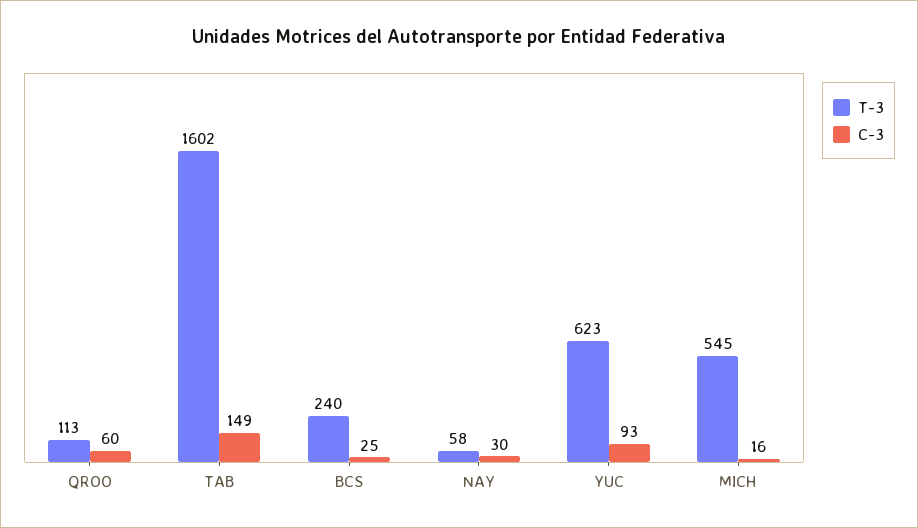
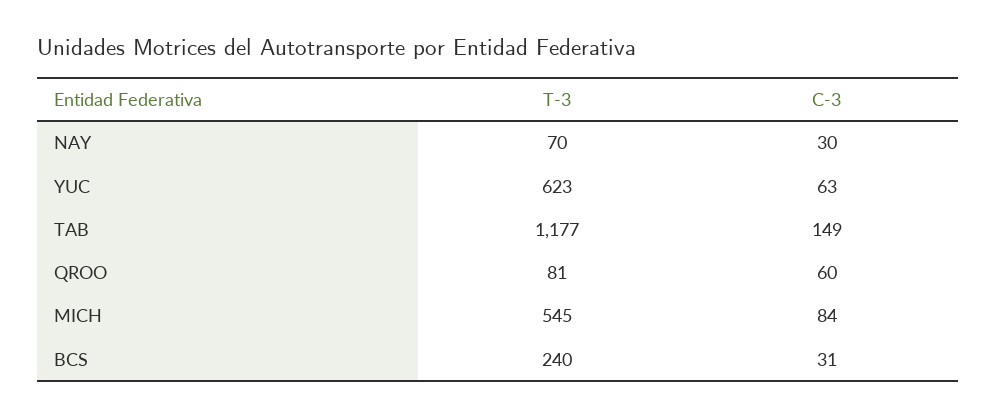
T-3, QROO: 113 -> 81
T-3, TAB: 1602 -> 1177
C-3, BCS: 25 -> 31
T-3, NAY: 58 -> 70
C-3, YUC: 93 -> 63
C-3, MICH: 16 -> 84

